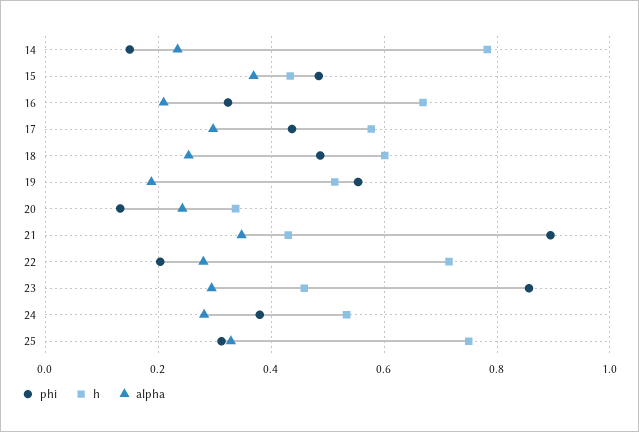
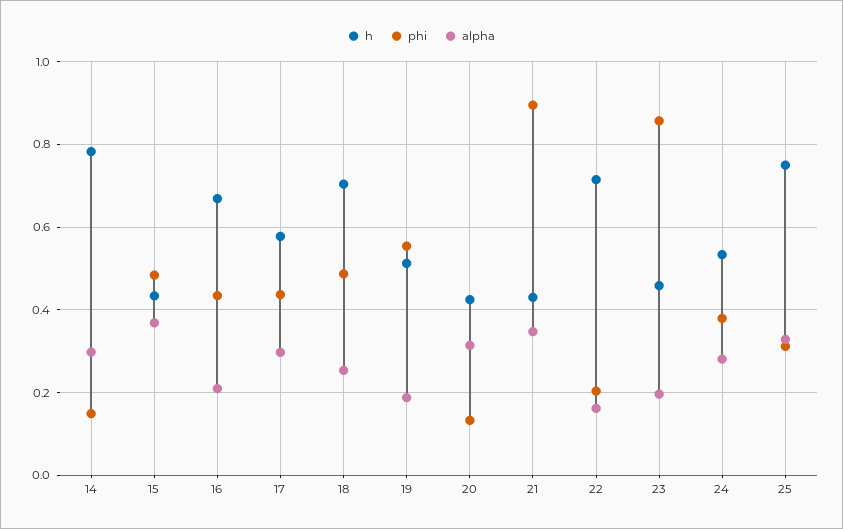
alpha, 14: 0.24 -> 0.3
phi, 16: 0.32 -> 0.44
h, 18: 0.6 -> 0.7
h, 20: 0.34 -> 0.42
alpha, 20: 0.24 -> 0.32
alpha, 22: 0.28 -> 0.16
alpha, 23: 0.3 -> 0.2

